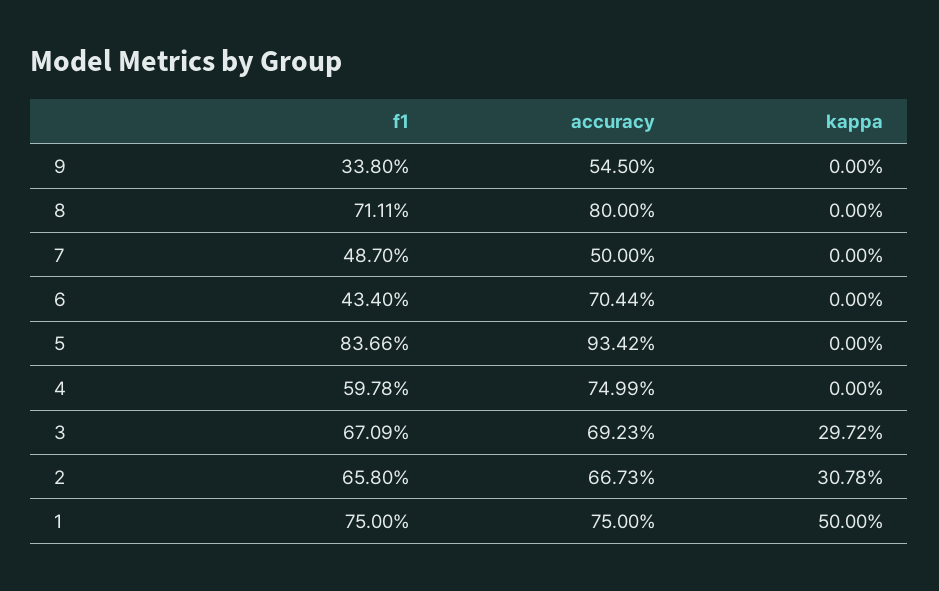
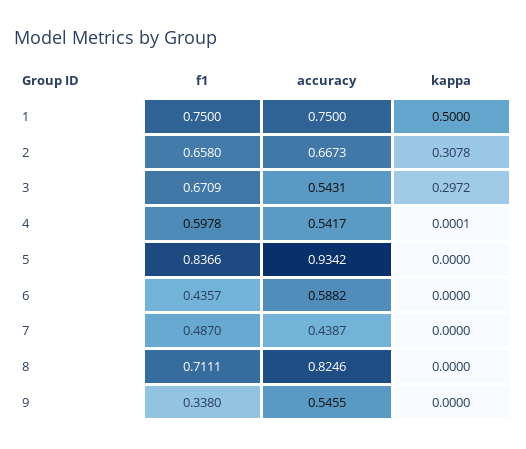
accuracy, 9: 0.545 -> 0.5455
accuracy, 8: 0.8 -> 0.8246
accuracy, 7: 0.5 -> 0.4387
f1, 6: 0.434 -> 0.4357
accuracy, 6: 0.7044 -> 0.5882
accuracy, 4: 0.7499 -> 0.5417
kappa, 4: 0 -> 0.0001
accuracy, 3: 0.6923 -> 0.5431

